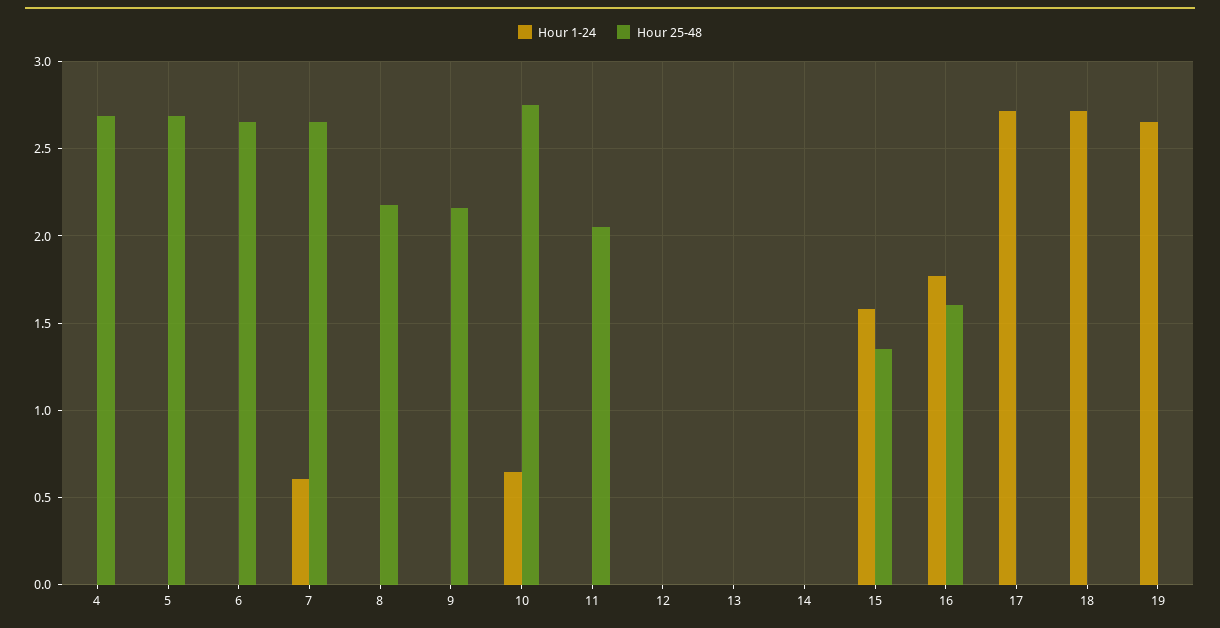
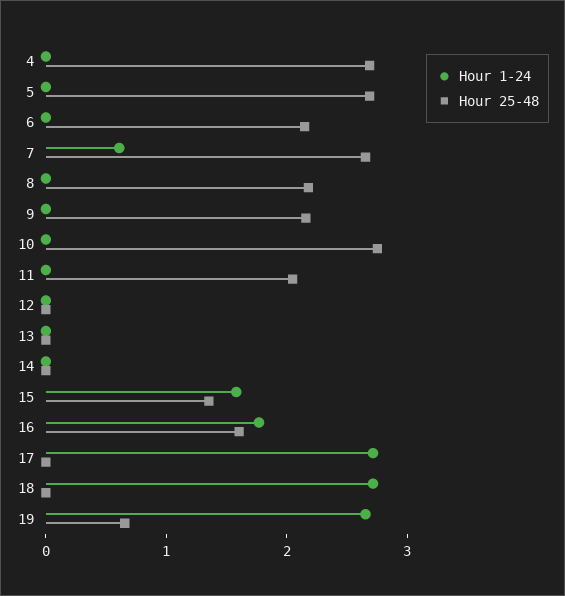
Hour 25-48, 6: 2.65 -> 2.2
Hour 1-24, 10: 0.65 -> 0
Hour 25-48, 19: 0 -> 0.6

